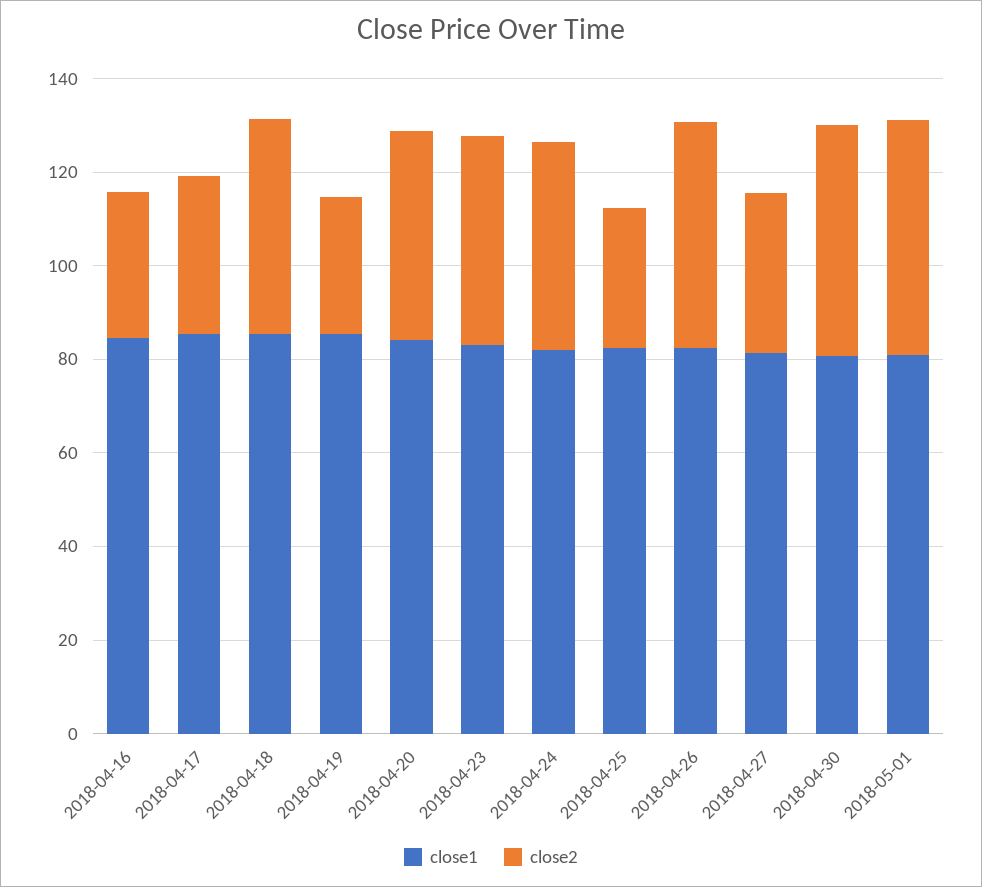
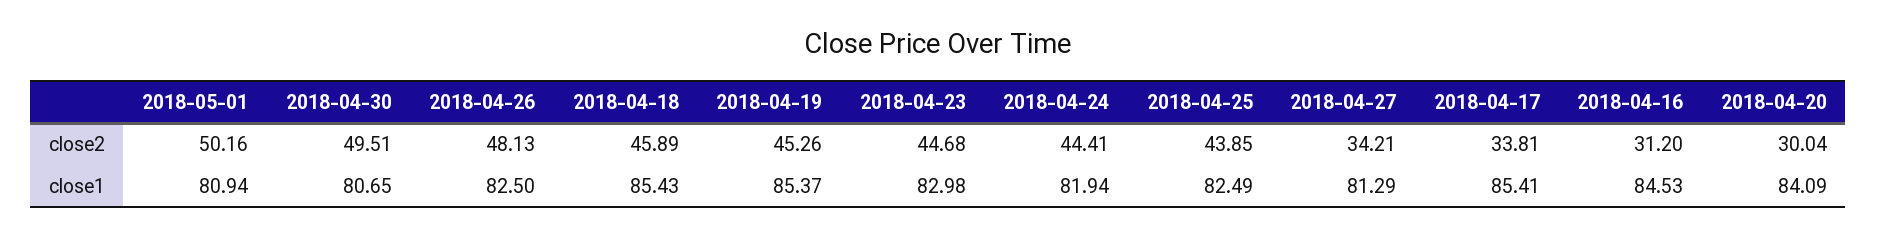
close2, 2018-04-19: 30 -> 45.26
close2, 2018-04-20: 45 -> 30.04
close2, 2018-04-25: 30 -> 43.85

